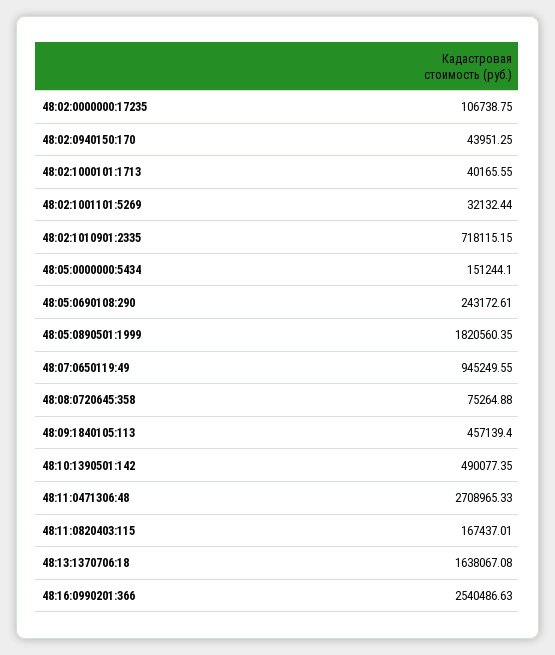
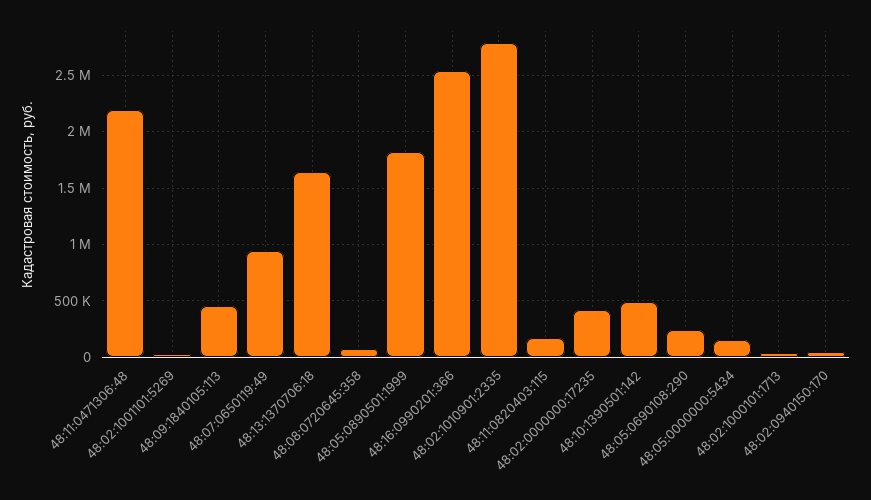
48:02:0000000:17235: 106738.75 -> 400000
48:02:1010901:2335: 718115.15 -> 2800000
48:11:0471306:48: 2708965.33 -> 2200000

